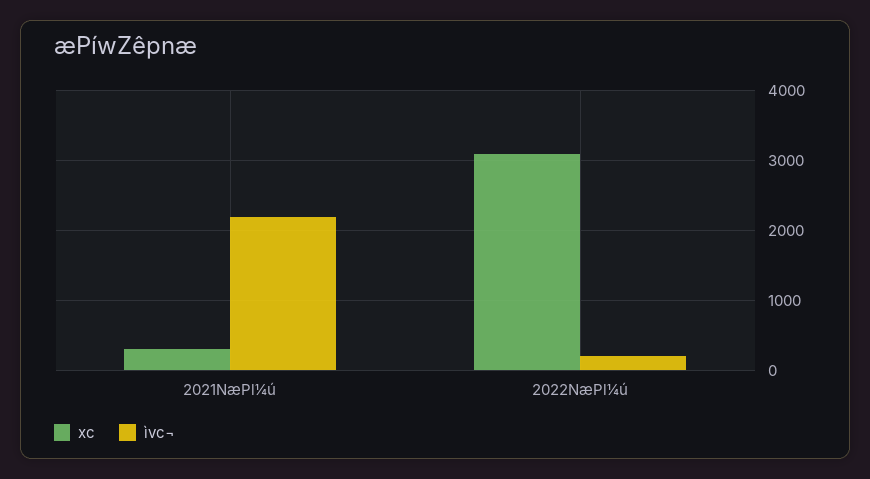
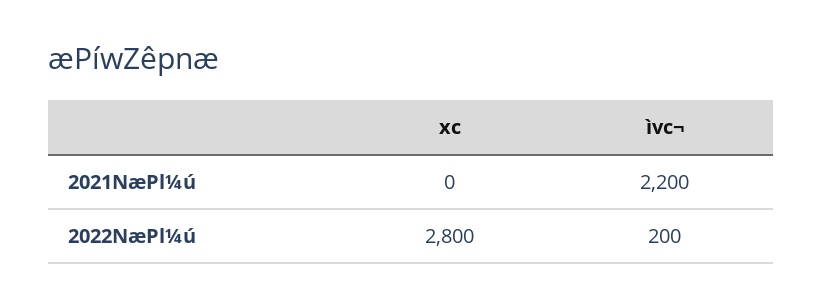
xc, 2021NæPl¼ú: 300 -> 0
xc, 2022NæPl¼ú: 3100 -> 2800

